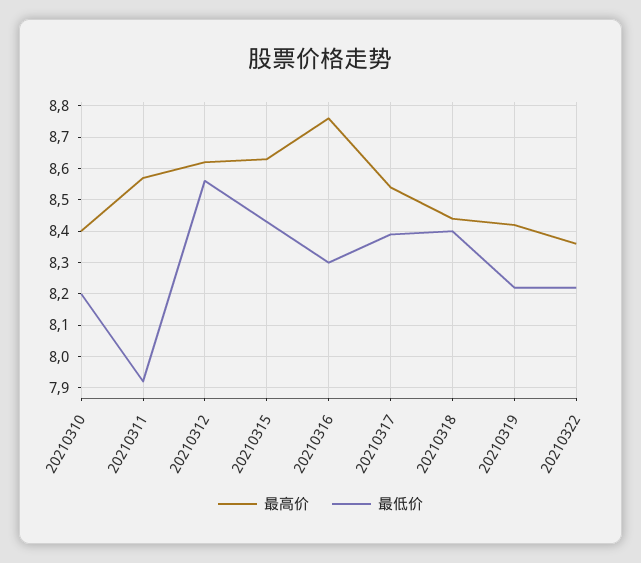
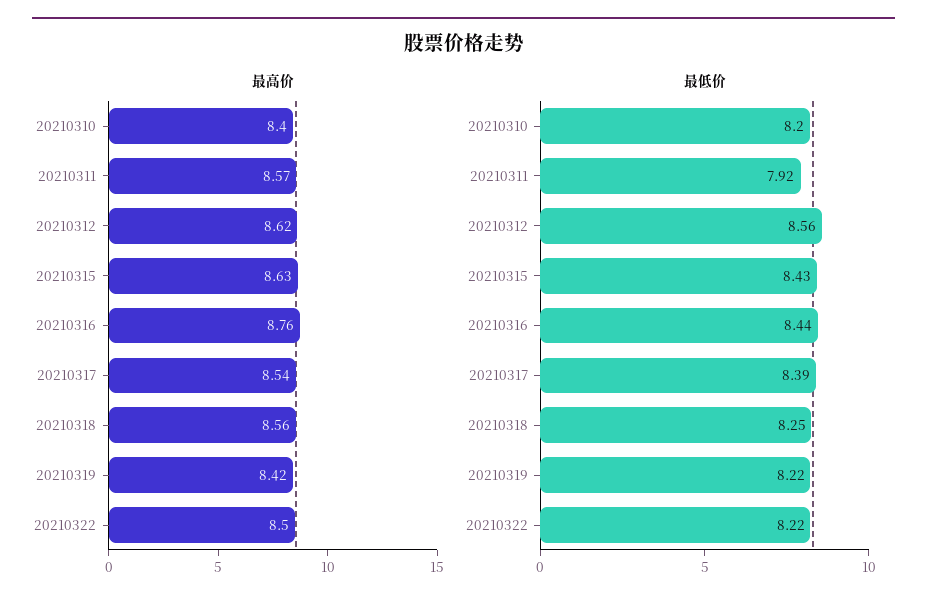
最低价, 20210316: 8.3 -> 8.44
最高价, 20210318: 8.45 -> 8.56
最低价, 20210318: 8.4 -> 8.25
最高价, 20210322: 8.35 -> 8.5

